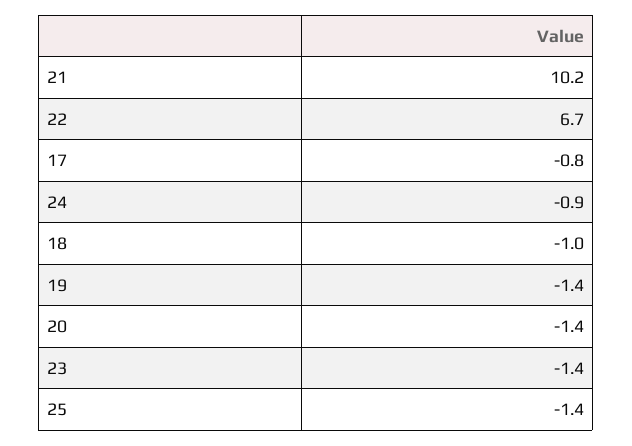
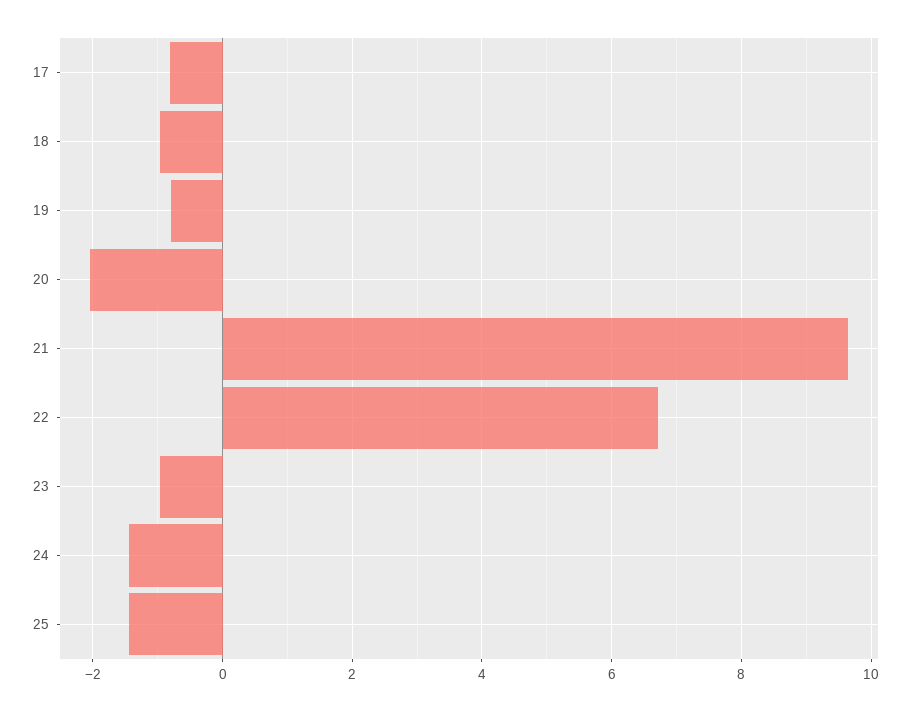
21: 10.2 -> 9.6
24: -0.9 -> -1.4
19: -1.4 -> -0.8
20: -1.4 -> -2
23: -1.4 -> -1

